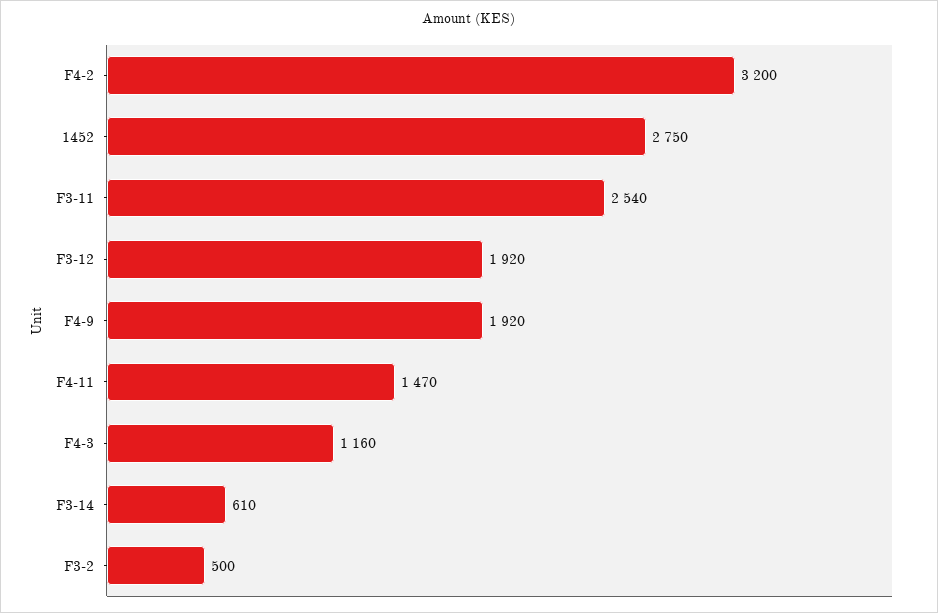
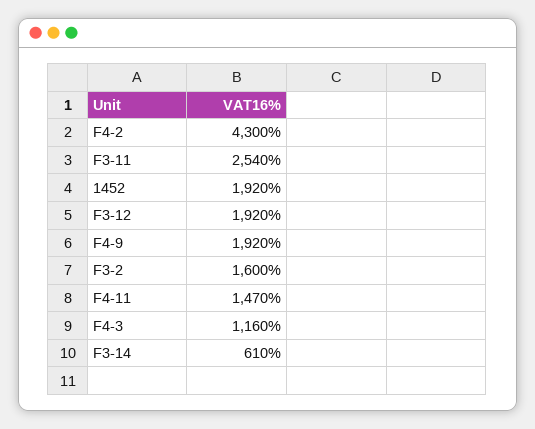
F4-2: 3200 -> 4300
1452: 2750 -> 1920
F3-2: 500 -> 1600

